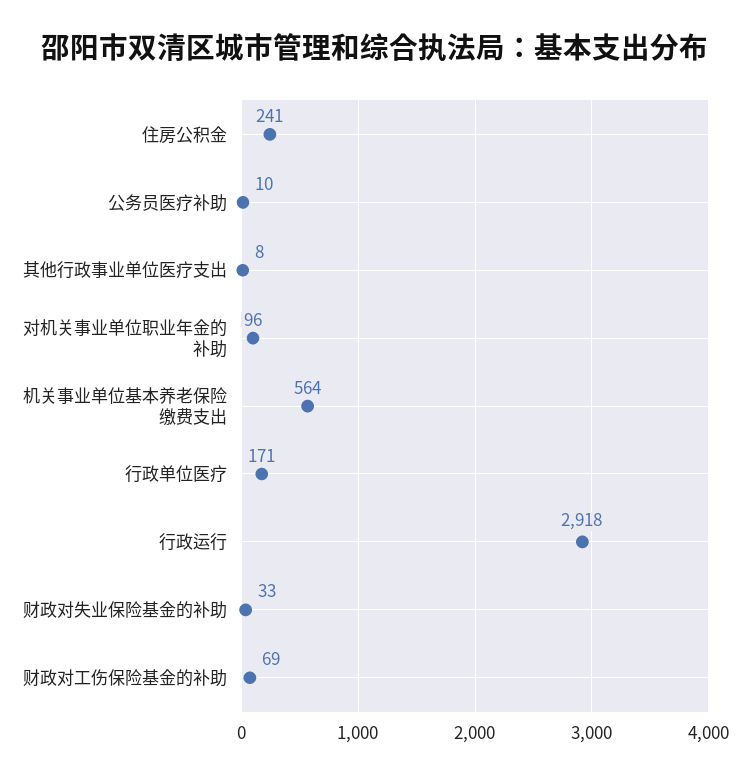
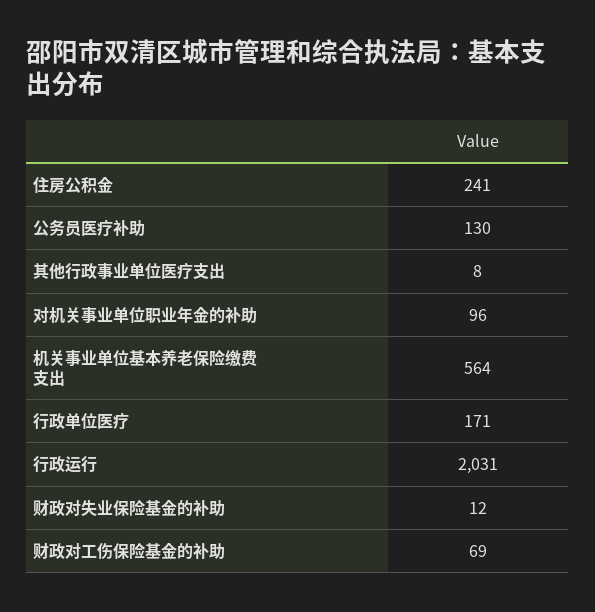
公务员医疗补助: 10 -> 130
行政运行: 2918 -> 2031
财政对失业保险基金的补助: 33 -> 12

